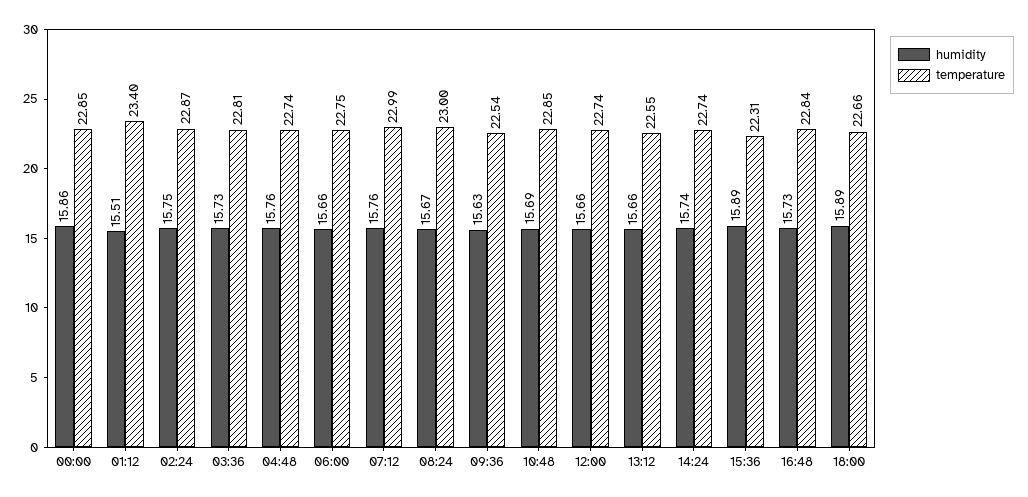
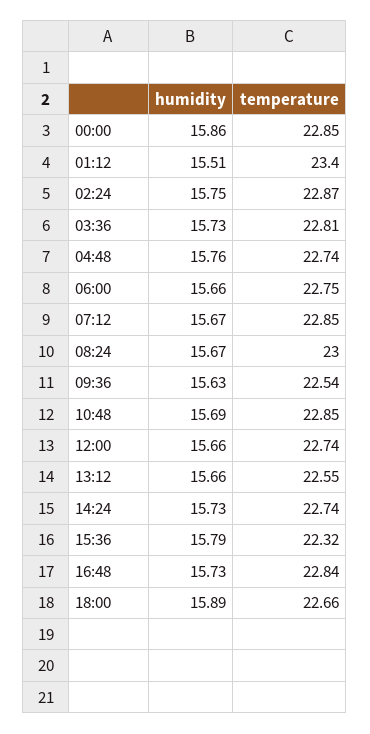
humidity, 07:12: 15.76 -> 15.67
temperature, 07:12: 22.99 -> 22.85
humidity, 14:24: 15.74 -> 15.73
humidity, 15:36: 15.89 -> 15.79
temperature, 15:36: 22.31 -> 22.32

